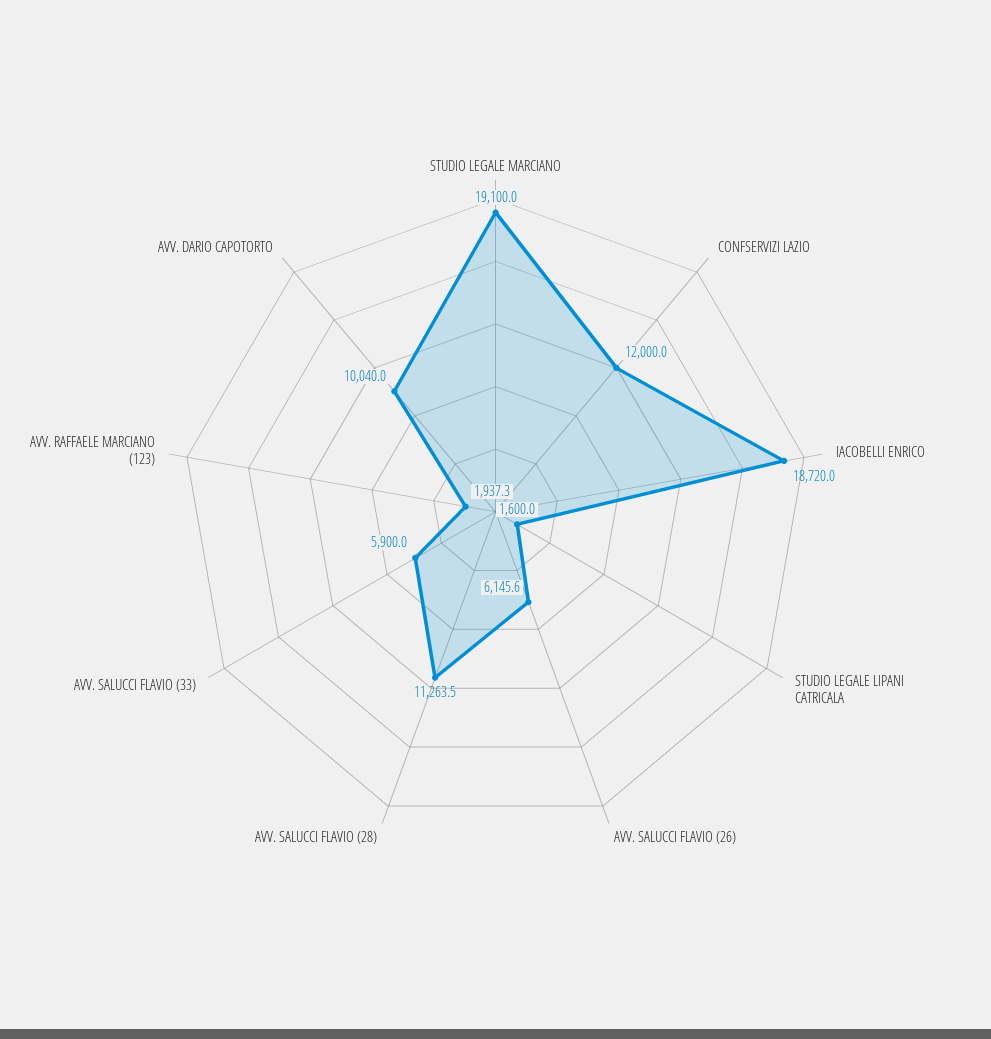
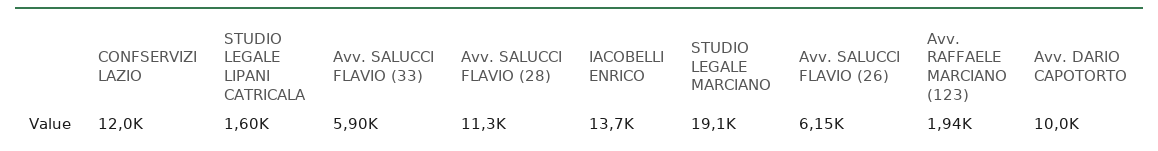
IACOBELLI ENRICO: 18720 -> 13700

